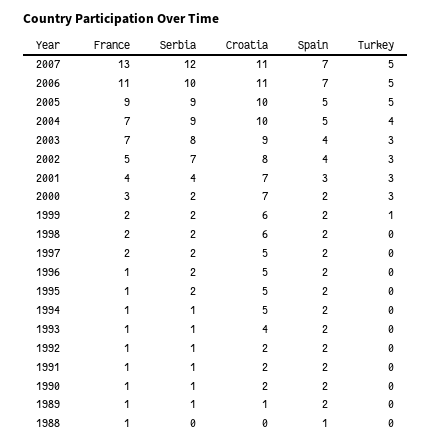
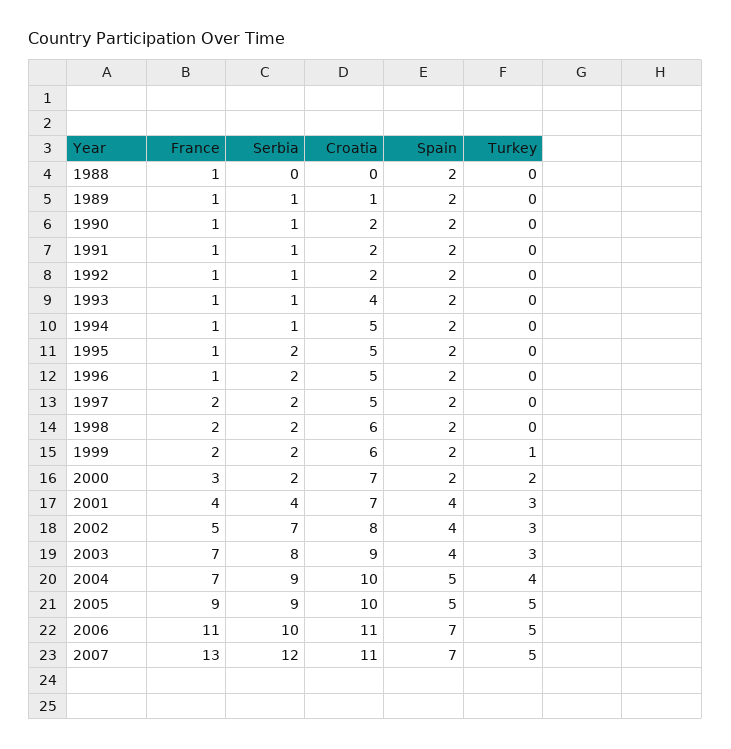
Spain, 2001: 3 -> 4
Turkey, 2000: 3 -> 2
Spain, 1988: 1 -> 2

